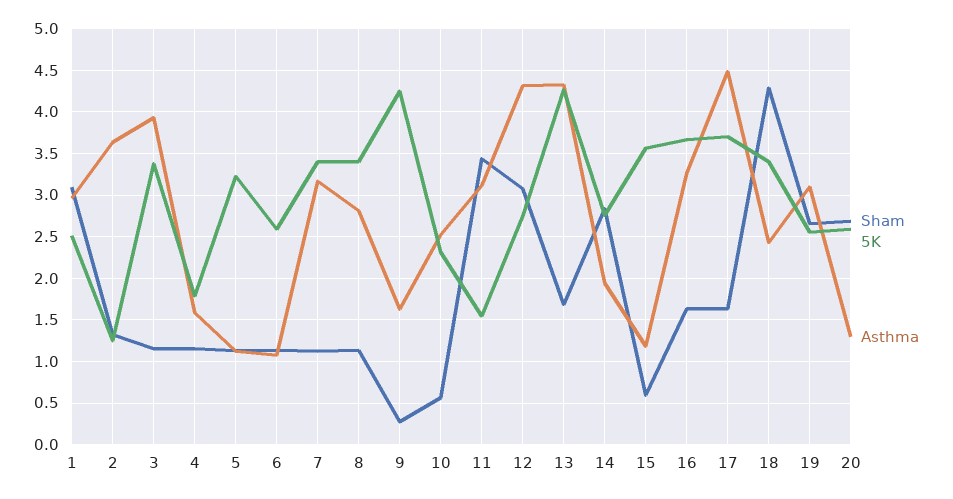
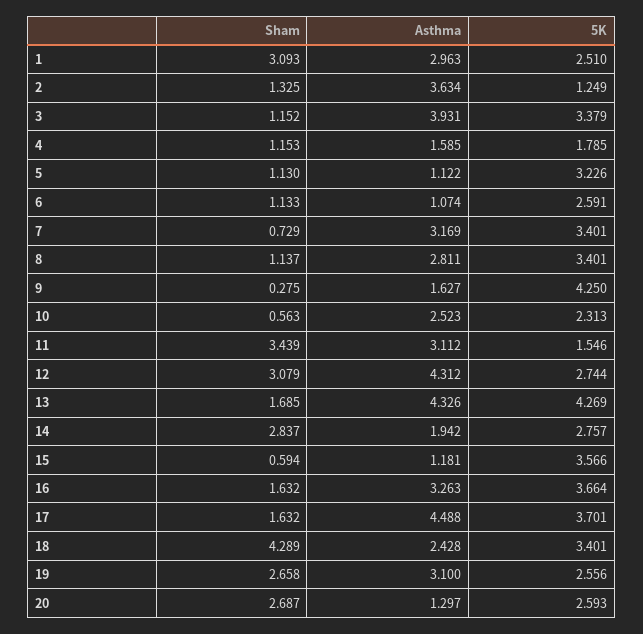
Sham, 7: 1.1 -> 0.729

